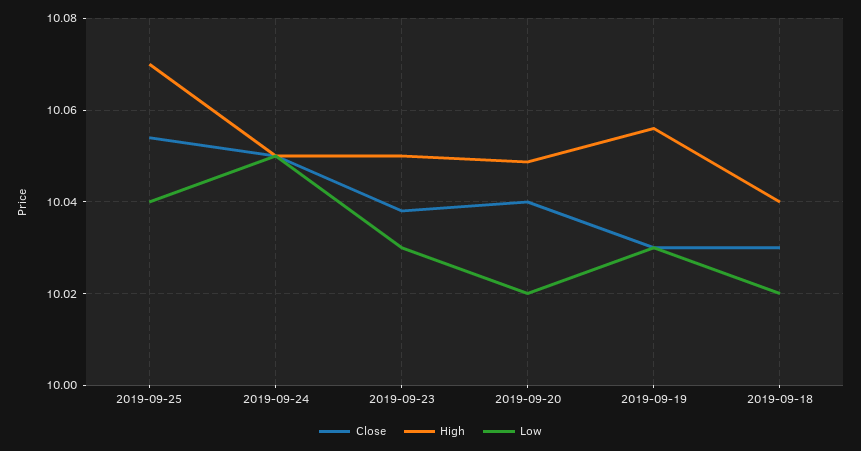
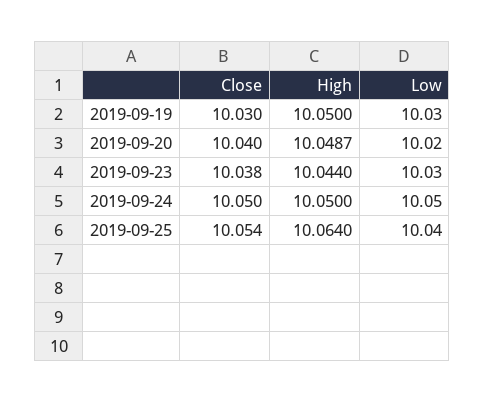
High, 2019-09-25: 10.07 -> 10.064
High, 2019-09-23: 10.05 -> 10.044
High, 2019-09-19: 10.056 -> 10.05
Close, 2019-09-18: 10.03 -> none
High, 2019-09-18: 10.04 -> none
Low, 2019-09-18: 10.02 -> none

